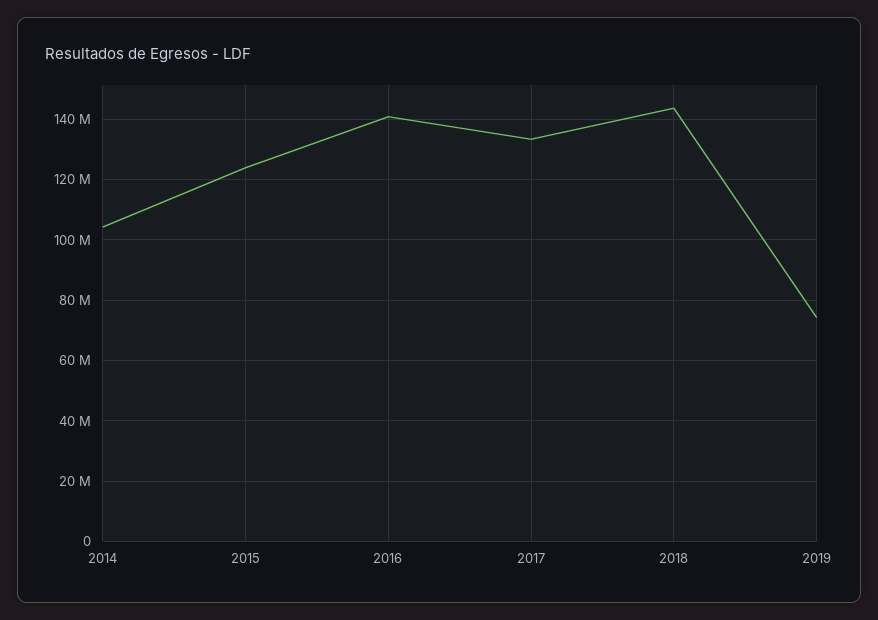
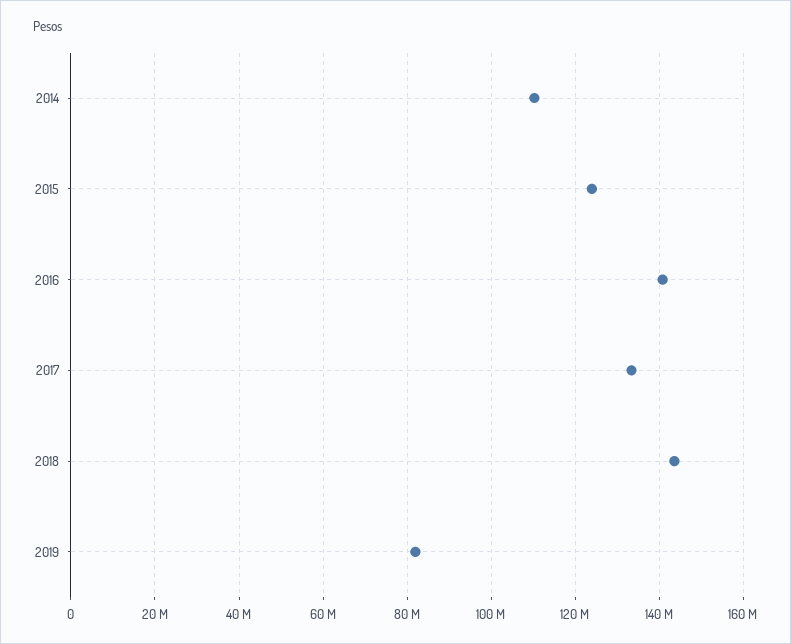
2014: 104000000 -> 110000000
2019: 74000000 -> 82000000

